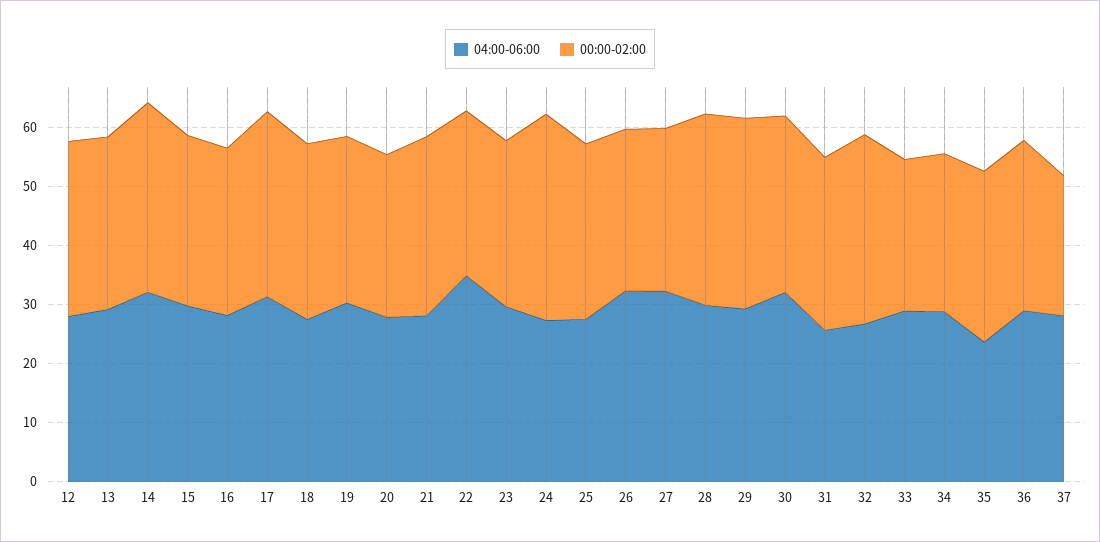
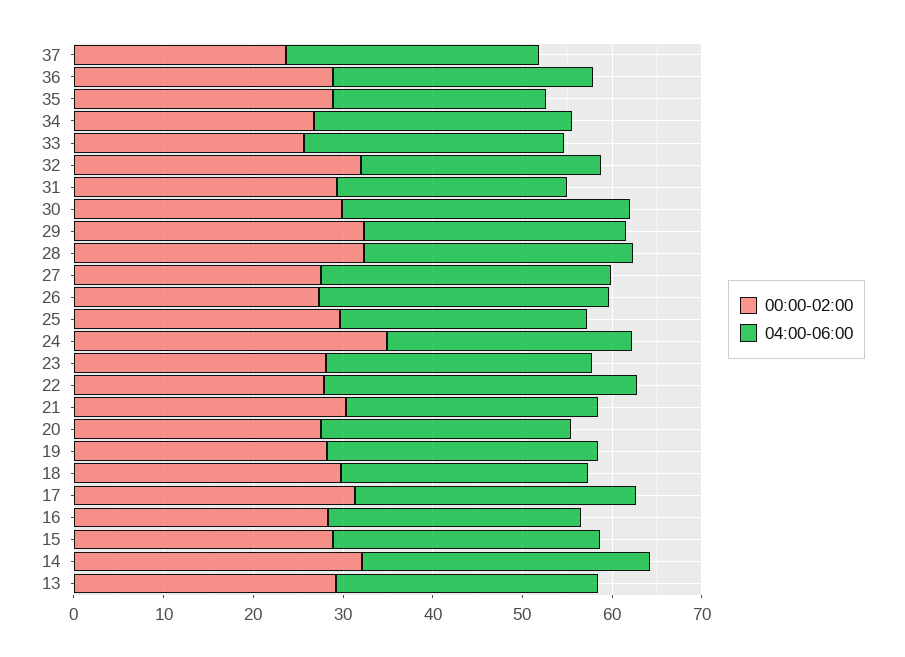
04:00-06:00, 12: 28 -> none
00:00-02:00, 12: 30 -> none

